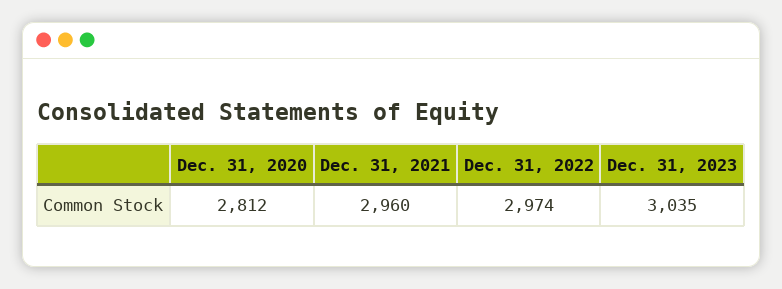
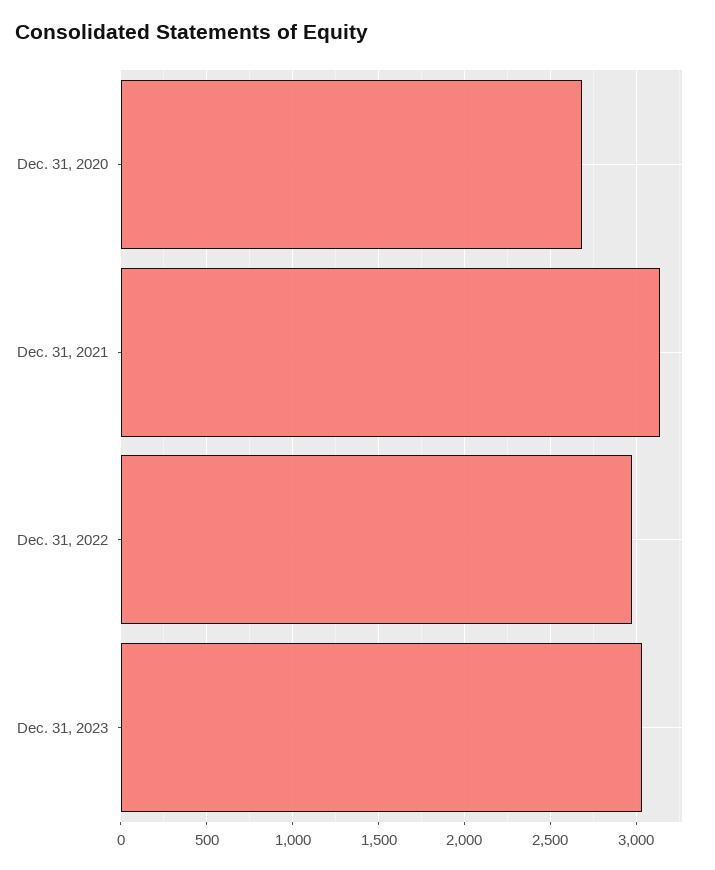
Dec. 31, 2020: 2812 -> 2700
Dec. 31, 2021: 2960 -> 3150

